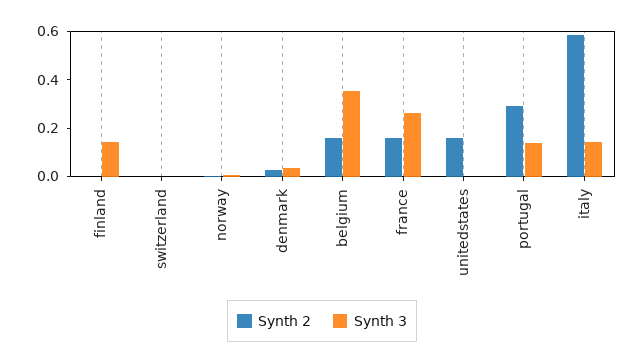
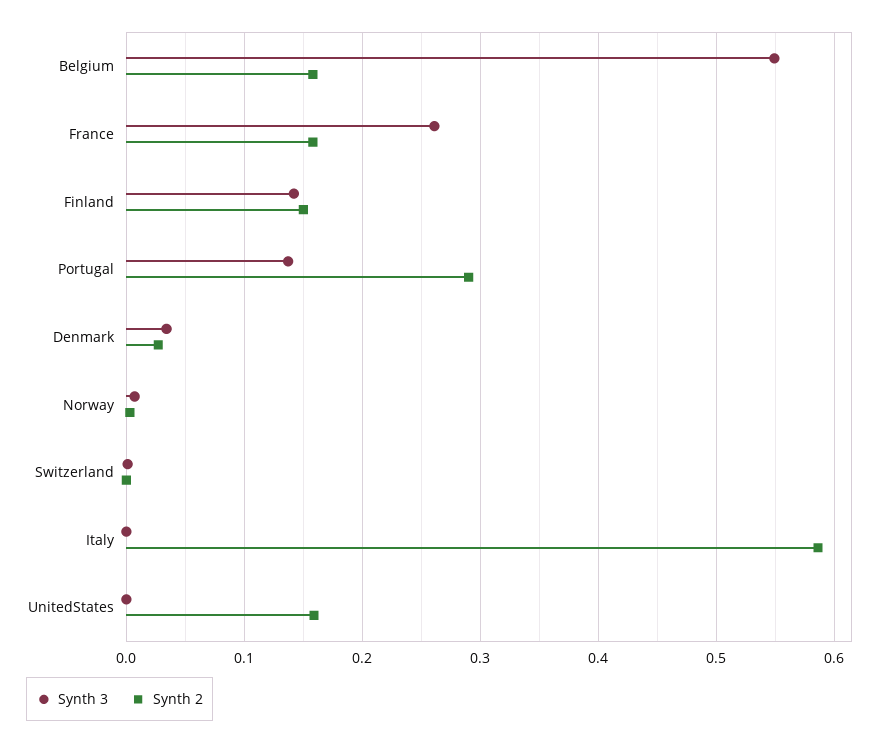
Synth 2, finland: 0 -> 0.15
Synth 3, belgium: 0.35 -> 0.55
Synth 3, italy: 0.15 -> 0

